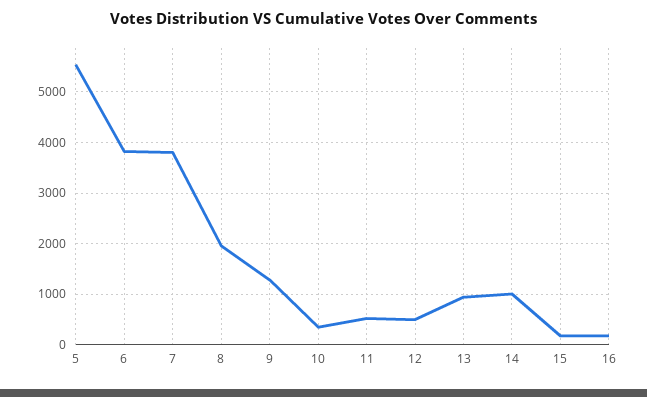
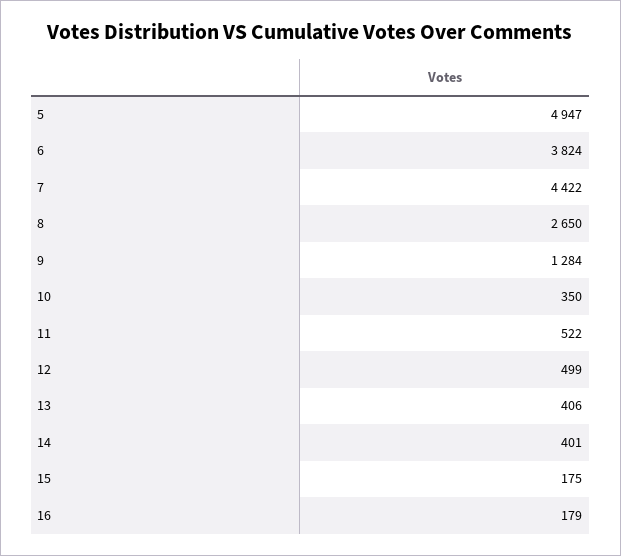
5: 5600 -> 4947
7: 3800 -> 4422
8: 2000 -> 2650
13: 1000 -> 406
14: 1000 -> 401

